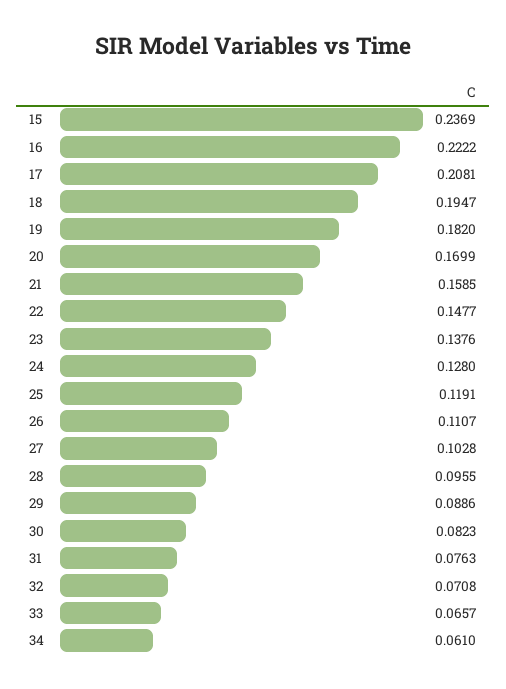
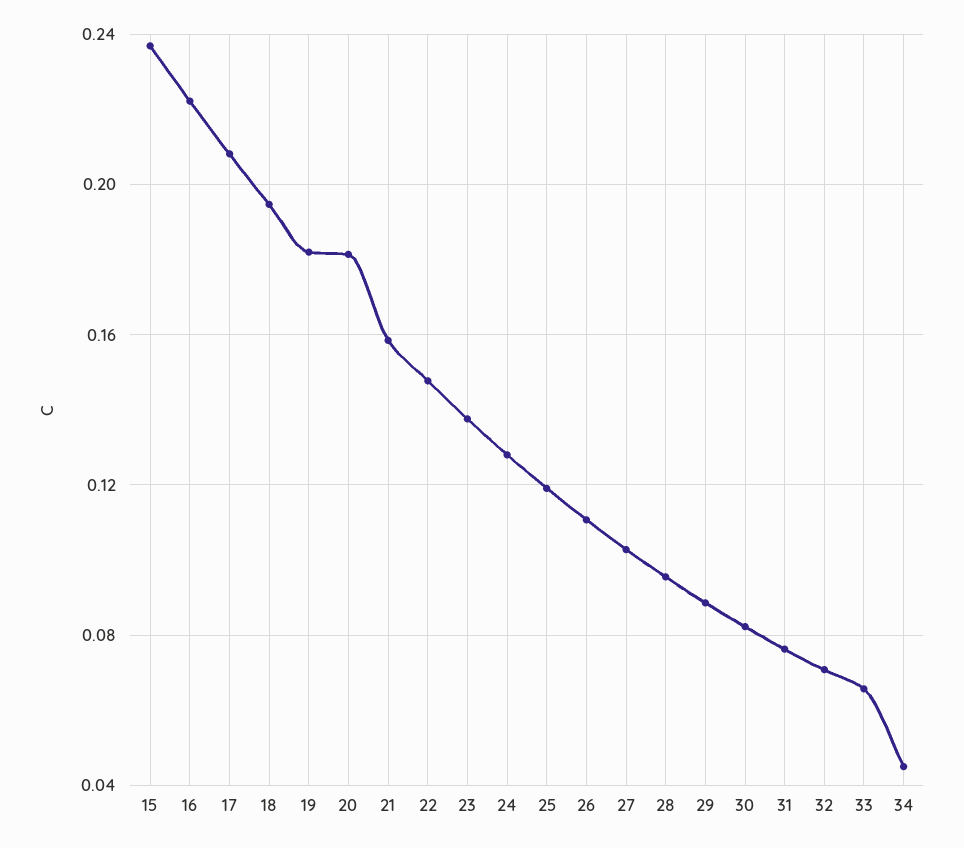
20: 0.1699 -> 0.18
34: 0.061 -> 0.045

